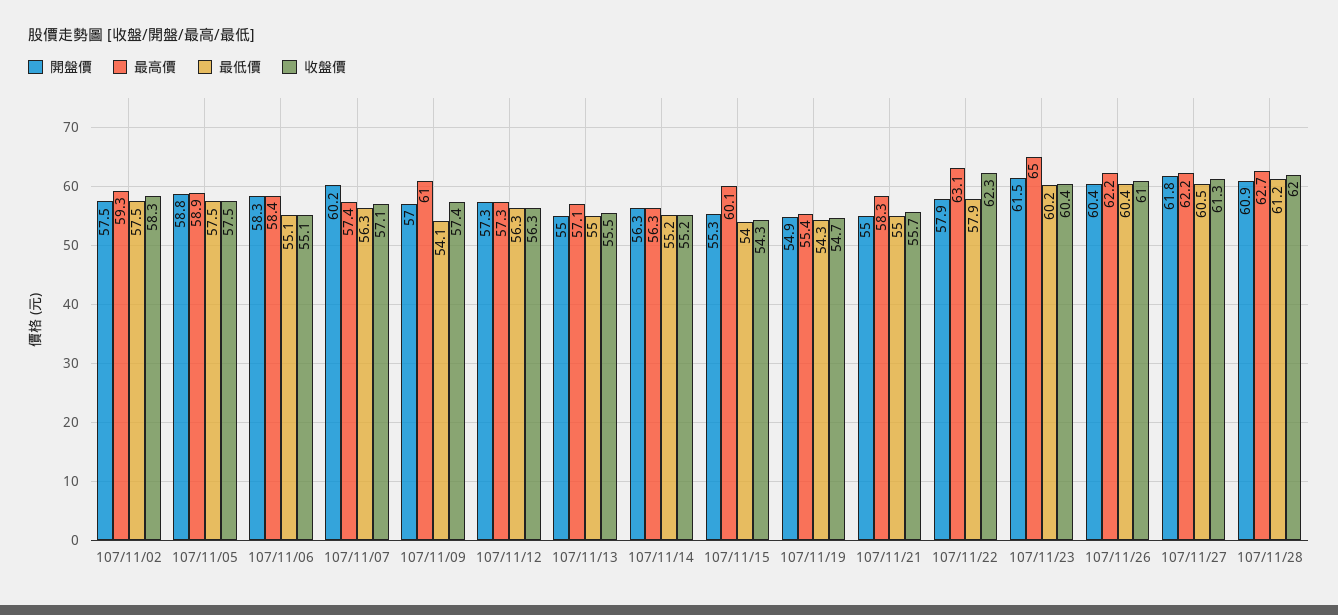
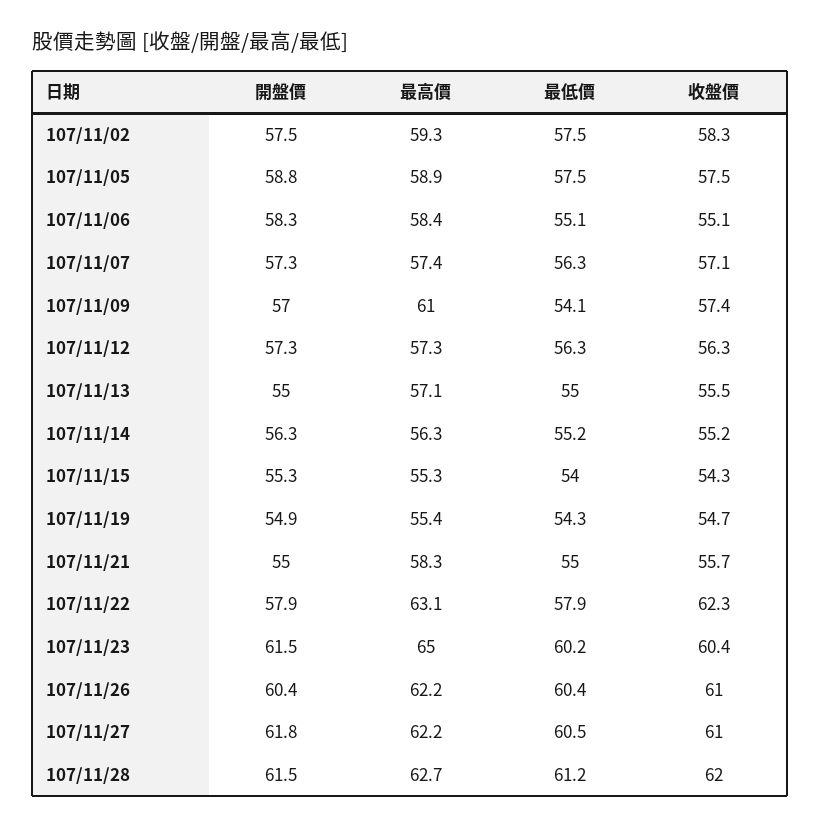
開盤價, 107/11/07: 60.2 -> 57.3
最高價, 107/11/15: 60.1 -> 55.3
收盤價, 107/11/27: 61.3 -> 61
開盤價, 107/11/28: 60.9 -> 61.5

